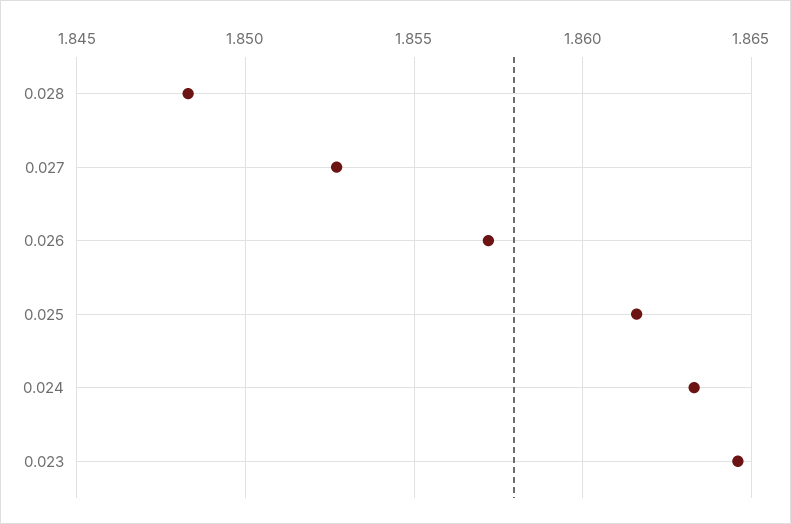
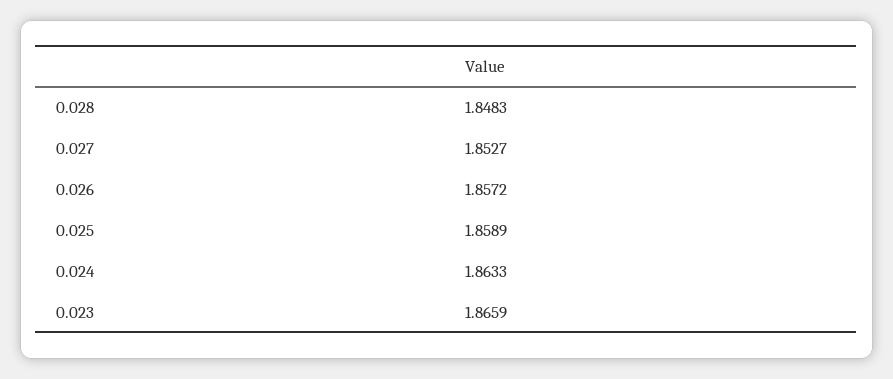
0.025: 1.8615 -> 1.8589
0.023: 1.8645 -> 1.8659

